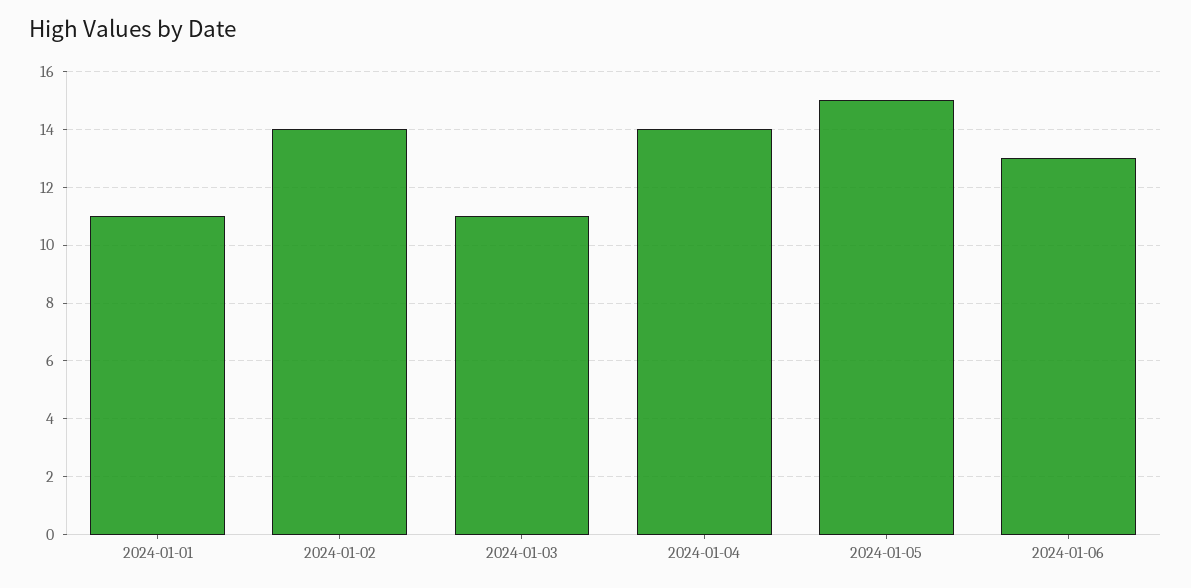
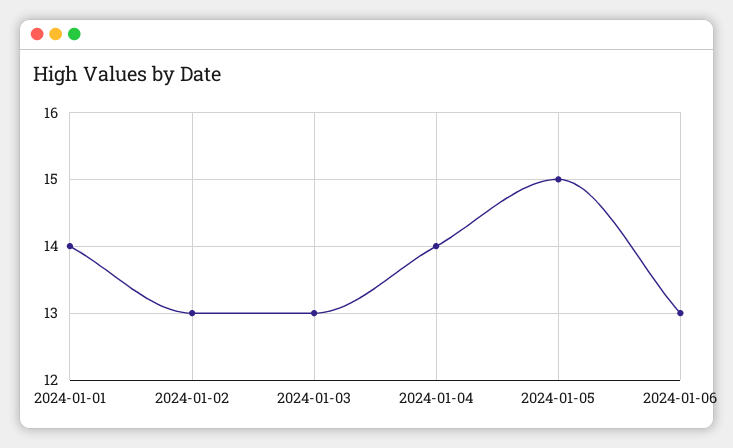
2024-01-01: 11 -> 14
2024-01-02: 14 -> 13
2024-01-03: 11 -> 13

